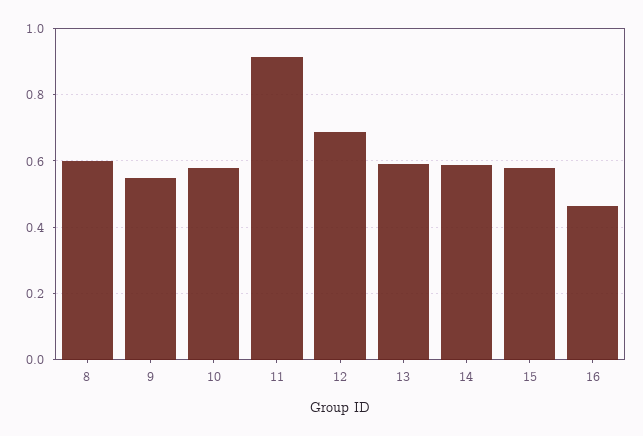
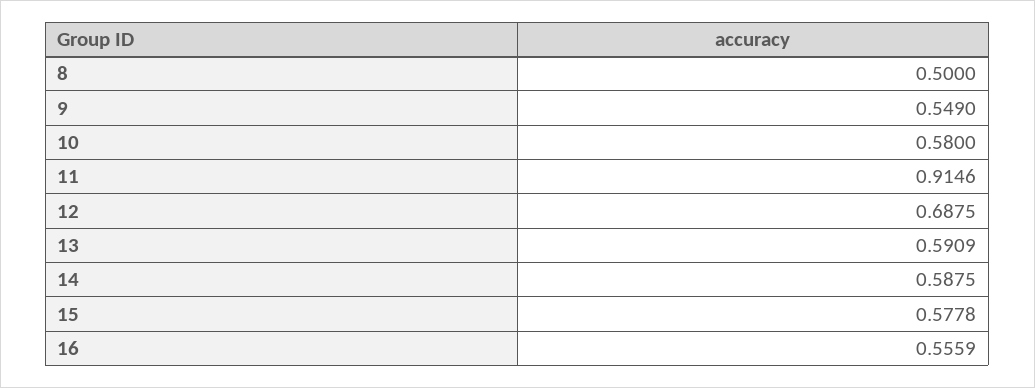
8: 0.6 -> 0.5
16: 0.46 -> 0.5559

